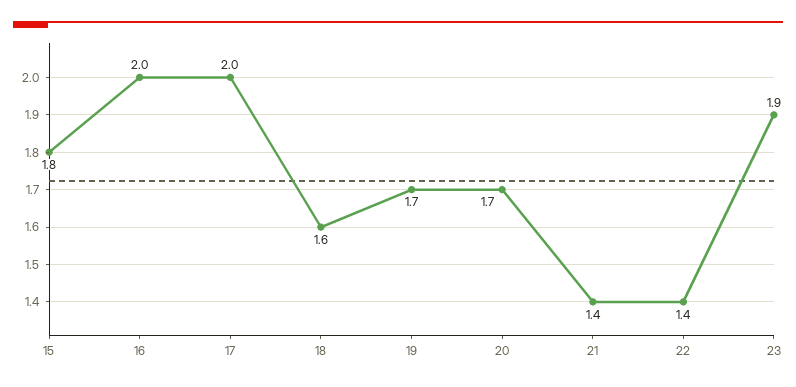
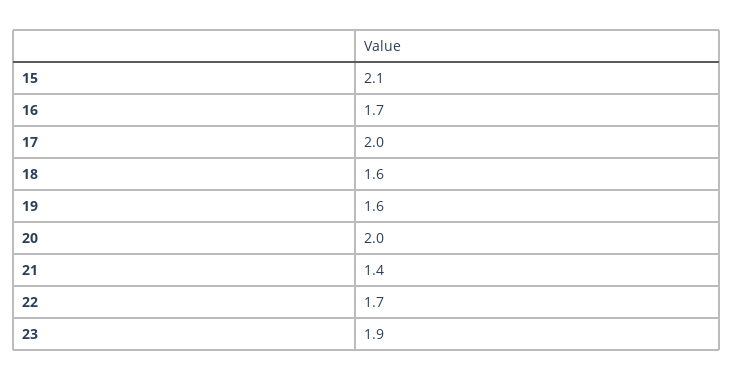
15: 1.8 -> 2.1
16: 2 -> 1.7
19: 1.7 -> 1.6
20: 1.7 -> 2
22: 1.4 -> 1.7

